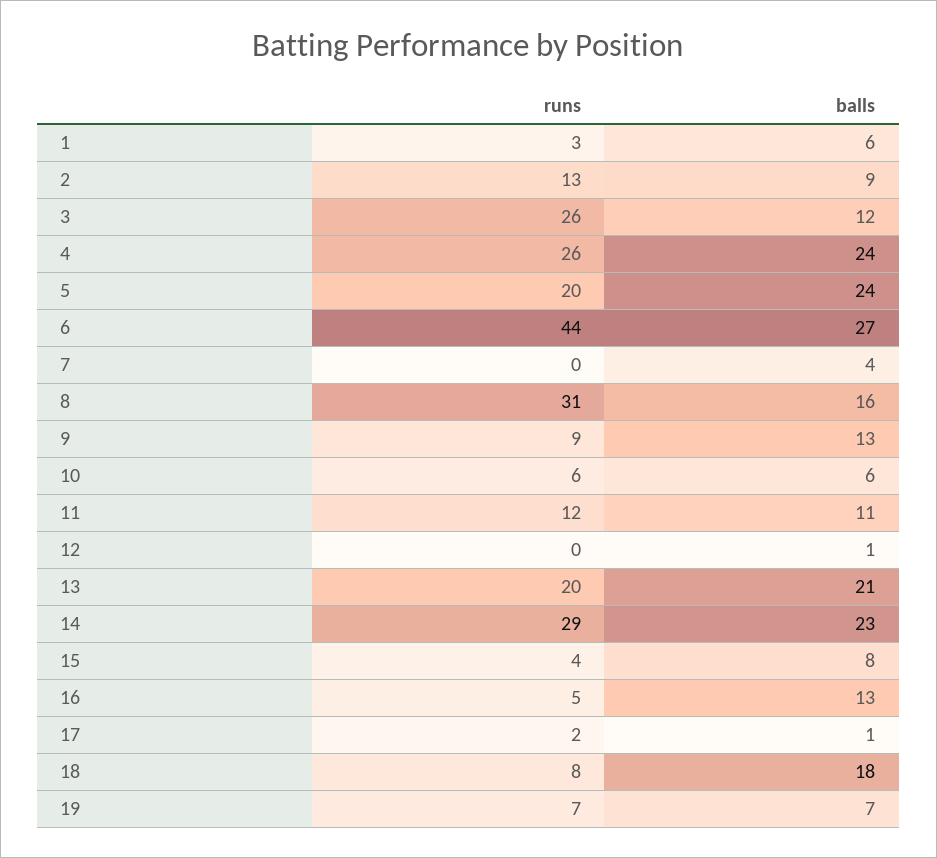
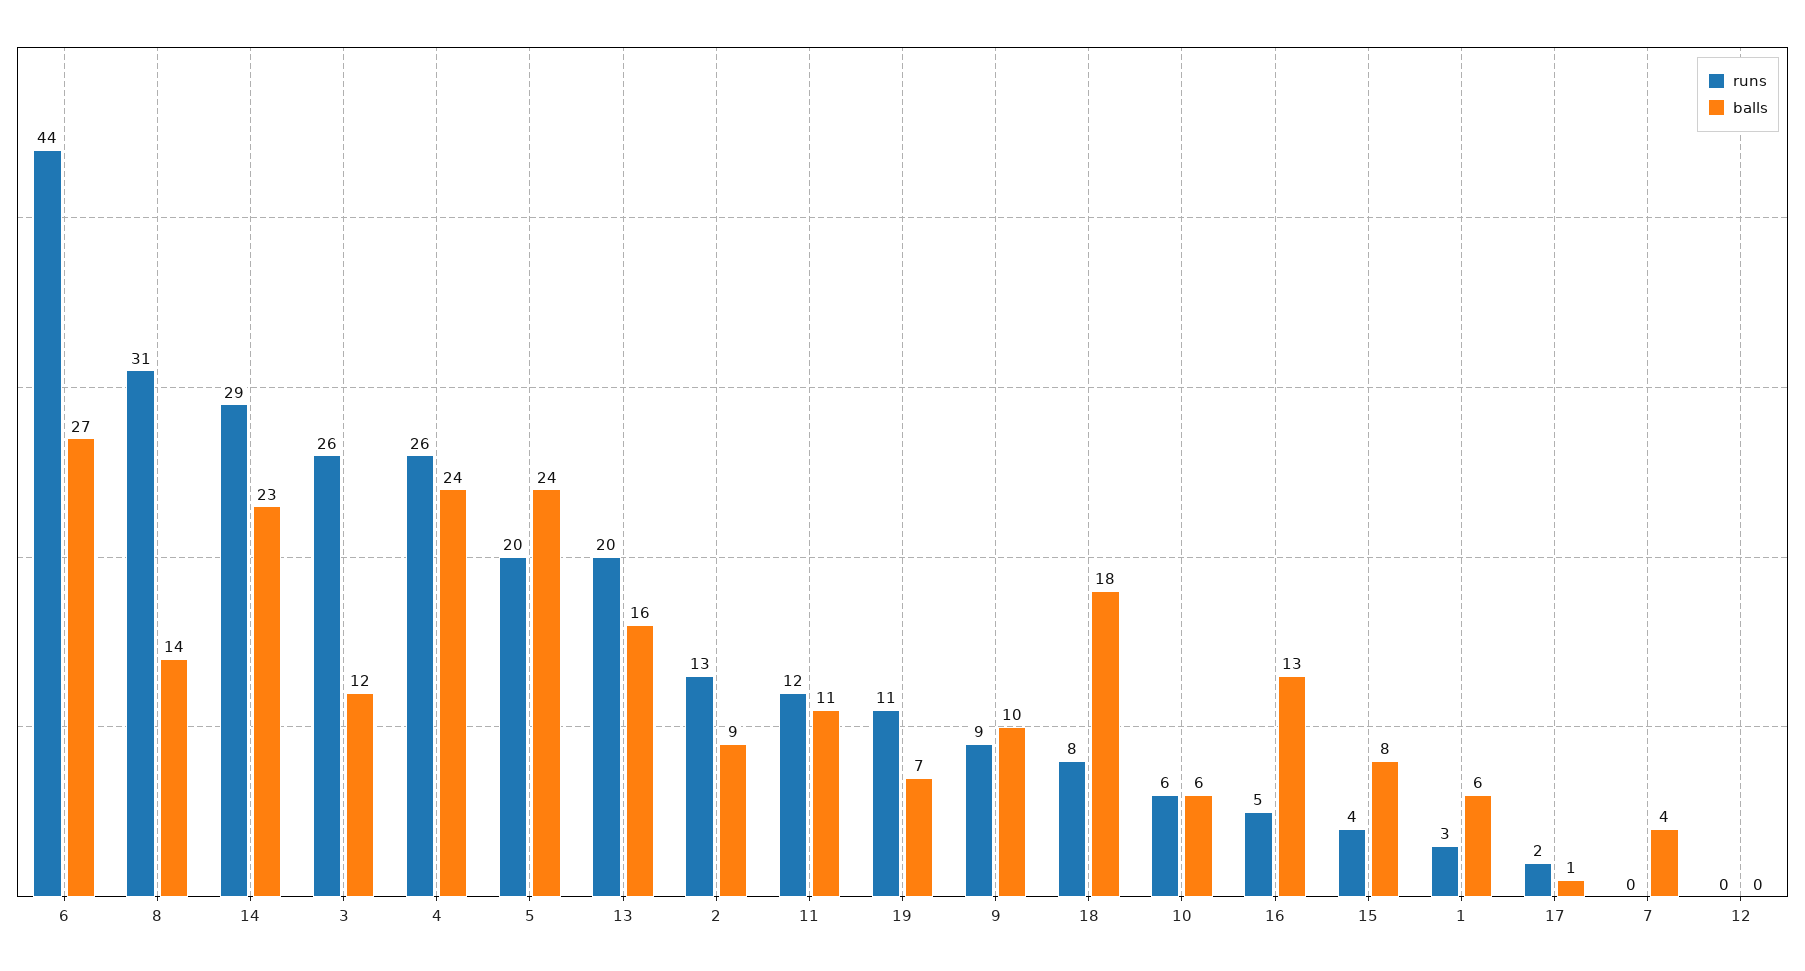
balls, 8: 16 -> 14
balls, 9: 13 -> 10
balls, 12: 1 -> 0
balls, 13: 21 -> 16
runs, 19: 7 -> 11

